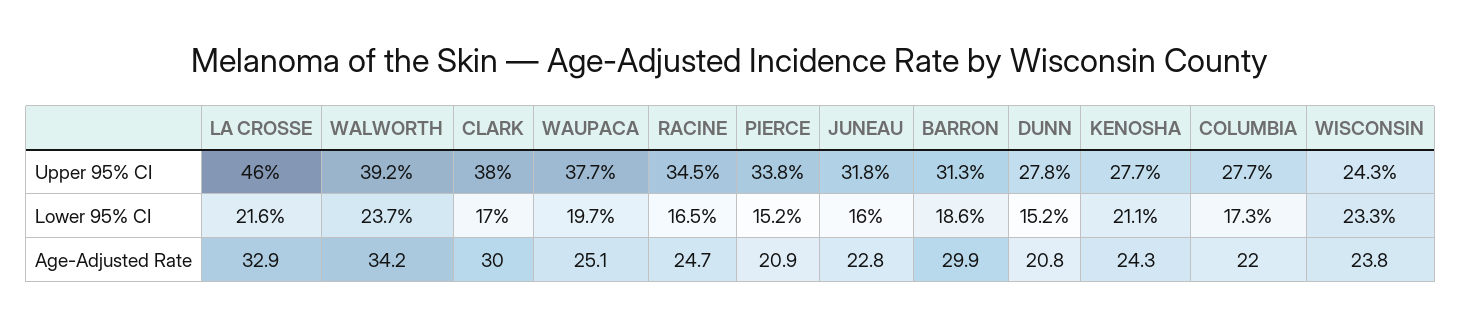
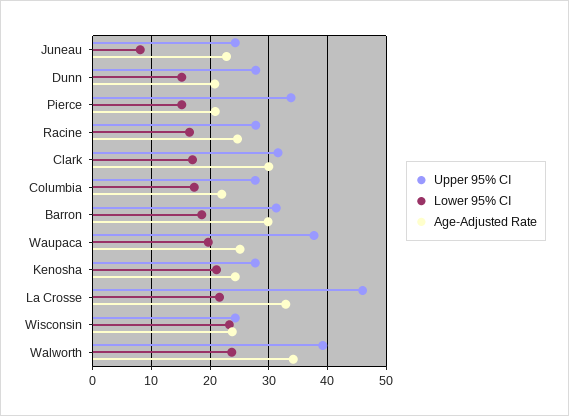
Upper 95% CI, CLARK: 38 -> 32
Upper 95% CI, RACINE: 34.5 -> 28
Upper 95% CI, JUNEAU: 31.8 -> 24
Lower 95% CI, JUNEAU: 16 -> 8

